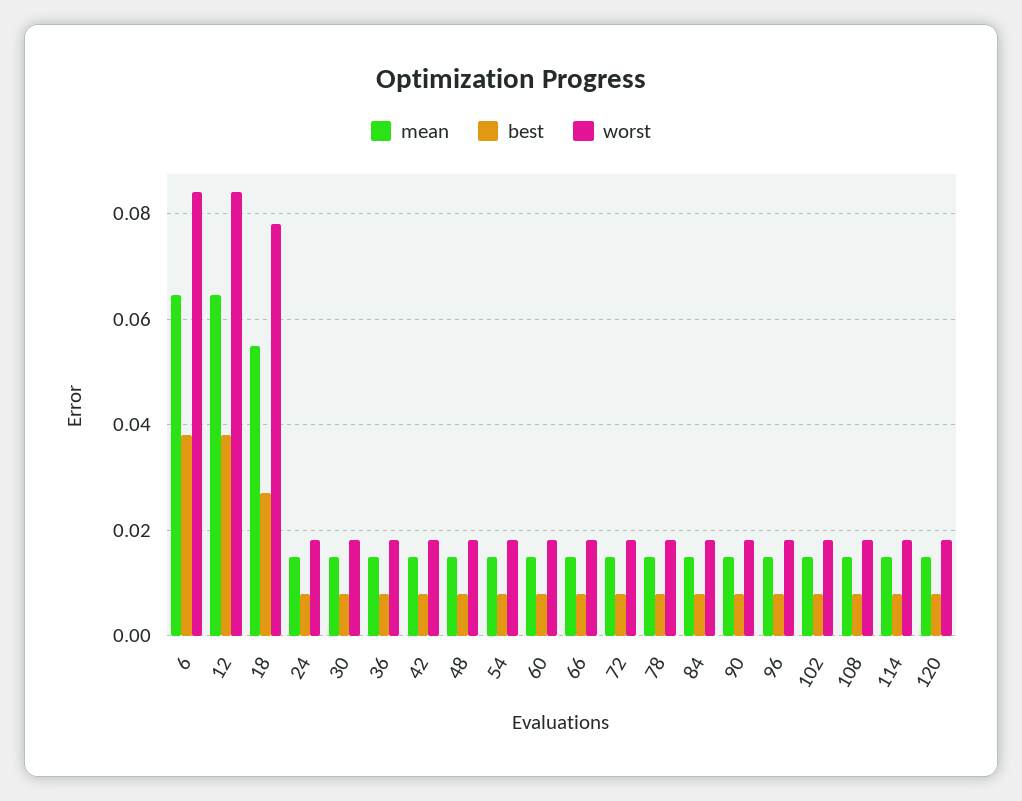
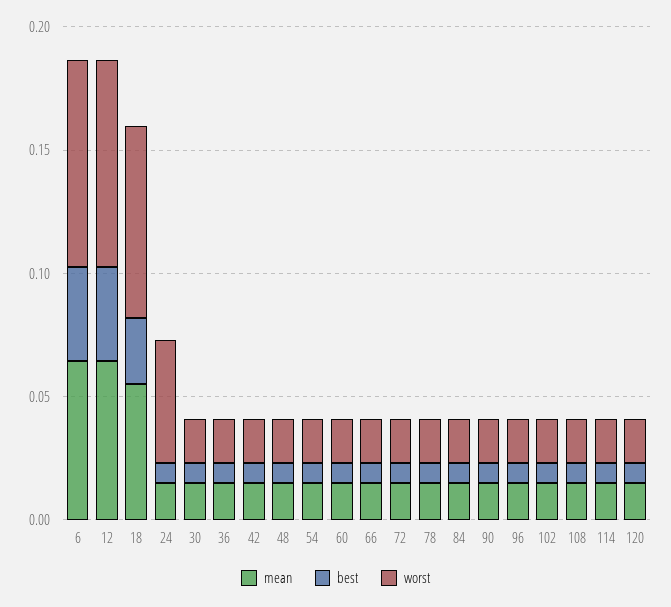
worst, 24: 0.018 -> 0.05

